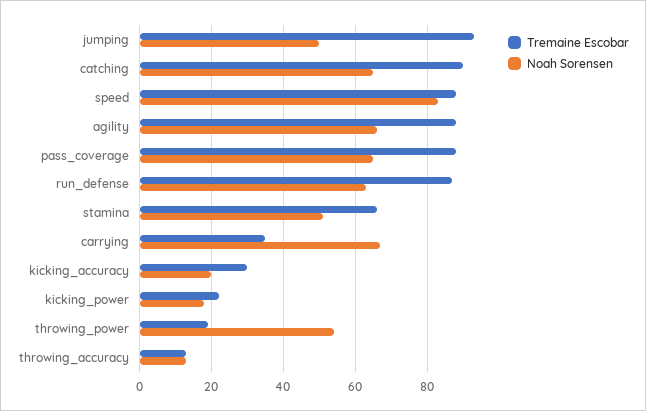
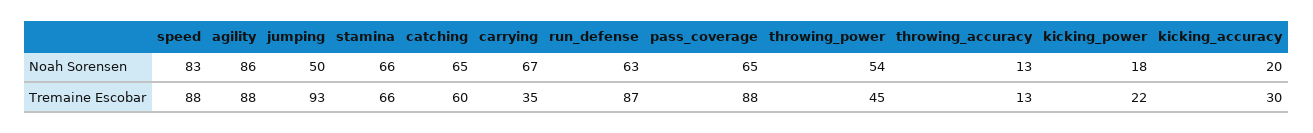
Tremaine Escobar, catching: 90 -> 60
Noah Sorensen, agility: 65 -> 86
Noah Sorensen, stamina: 50 -> 66
Tremaine Escobar, throwing_power: 20 -> 45

